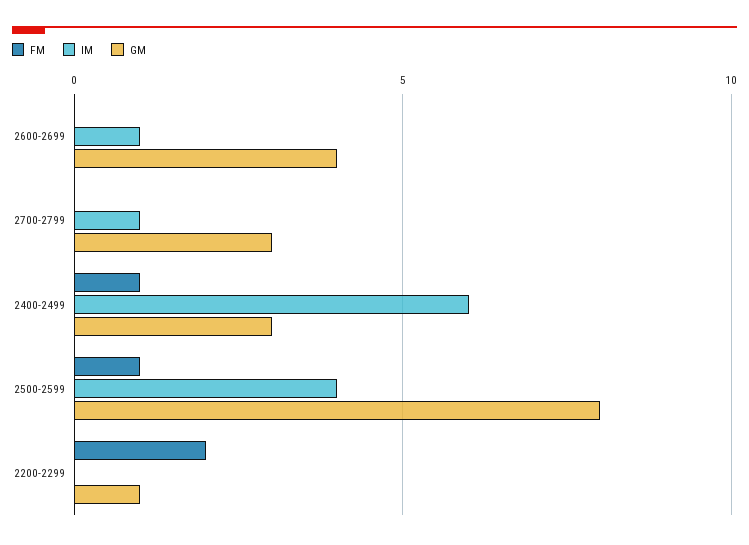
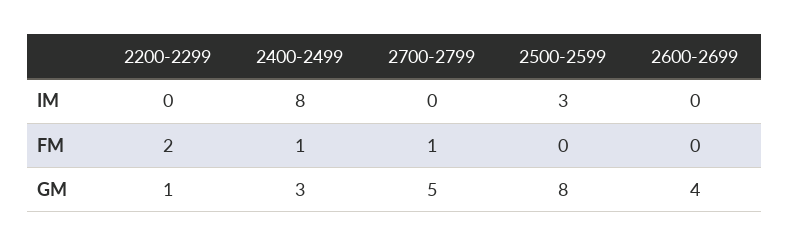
IM, 2600-2699: 1 -> 0
FM, 2700-2799: 0 -> 1
IM, 2700-2799: 1 -> 0
GM, 2700-2799: 3 -> 5
IM, 2400-2499: 6 -> 8
FM, 2500-2599: 1 -> 0
IM, 2500-2599: 4 -> 3

